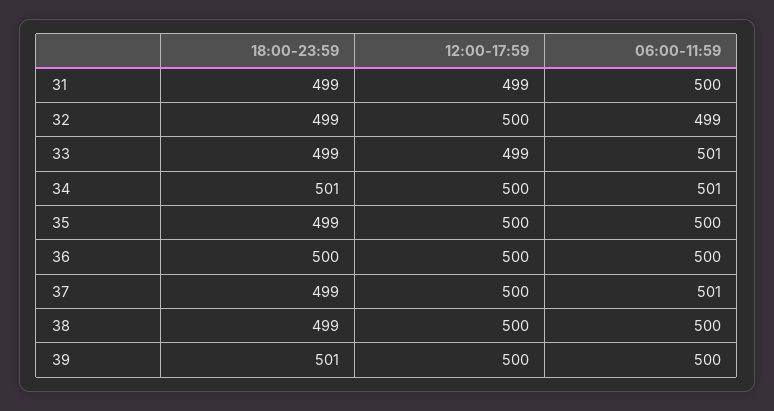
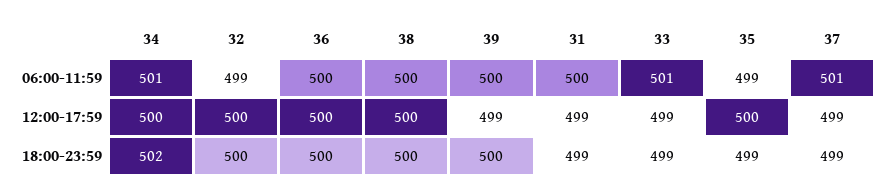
18:00-23:59, 32: 499 -> 500
18:00-23:59, 34: 501 -> 502
06:00-11:59, 35: 500 -> 499
12:00-17:59, 37: 500 -> 499
18:00-23:59, 38: 499 -> 500
18:00-23:59, 39: 501 -> 500
12:00-17:59, 39: 500 -> 499

